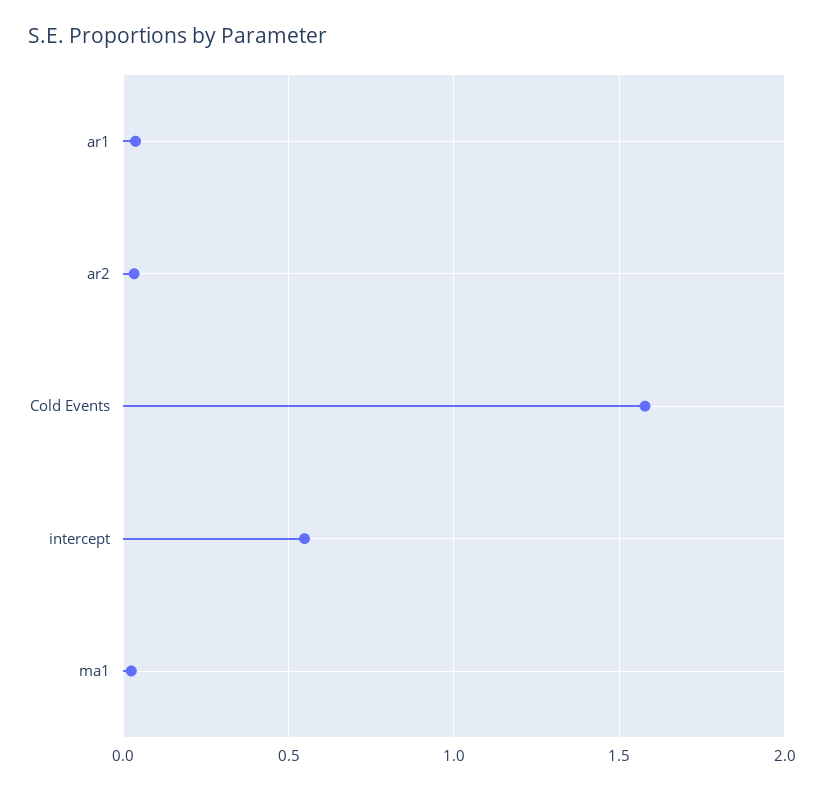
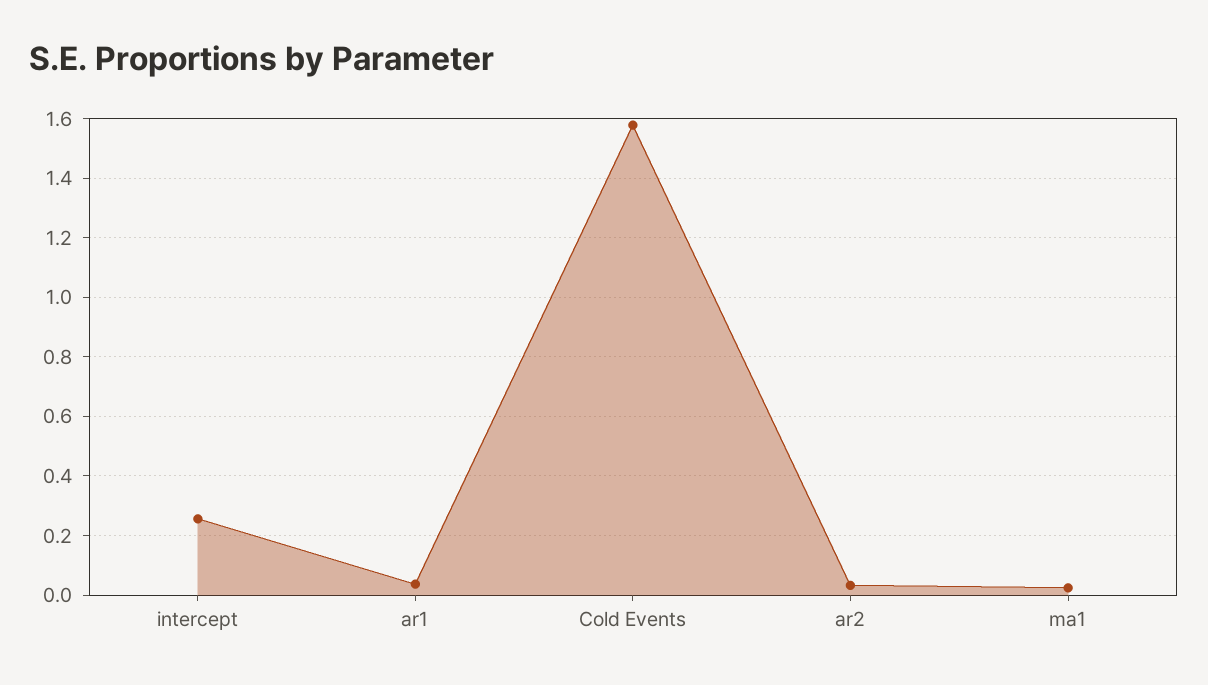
intercept: 0.55 -> 0.25

